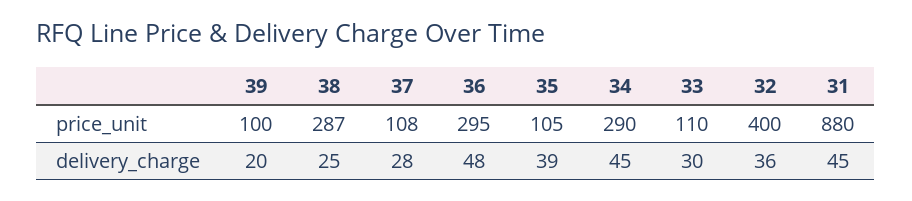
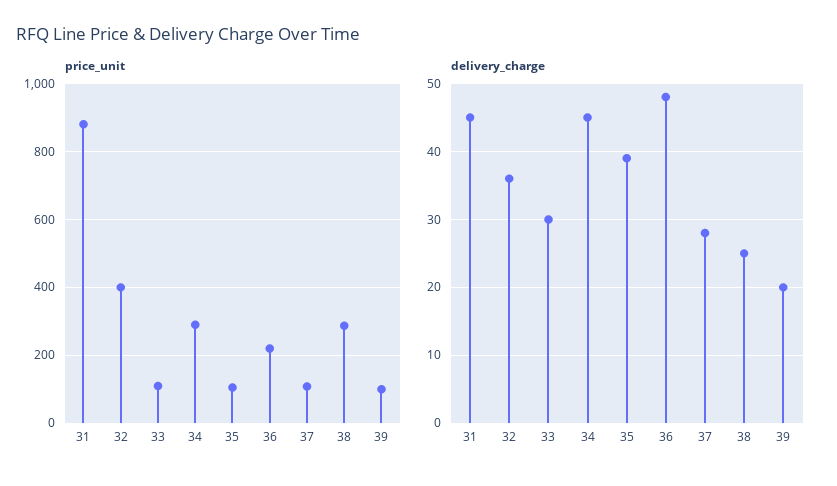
price_unit, 36: 295 -> 220

